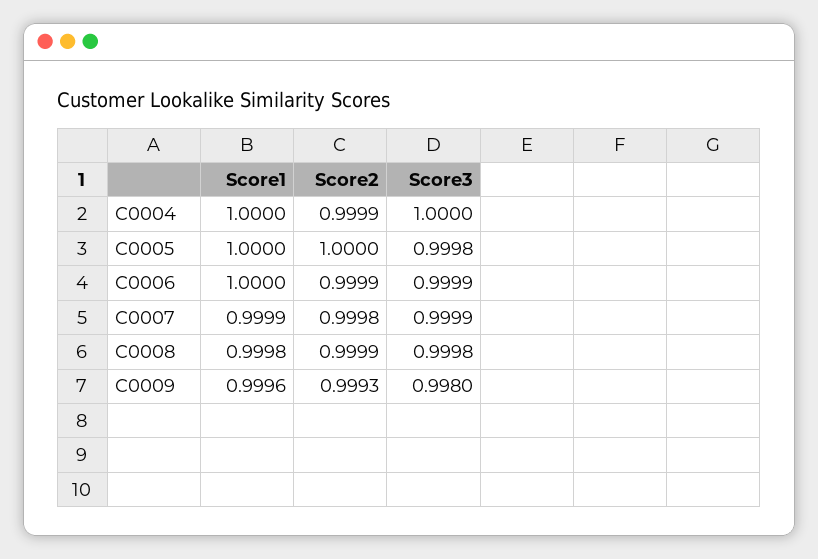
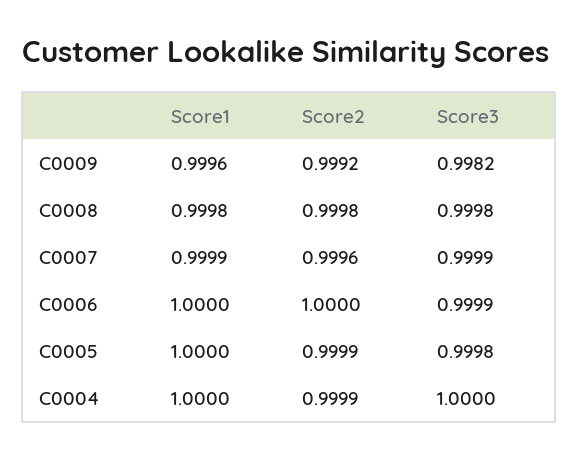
Score2, C0005: 1 -> 0.9999
Score2, C0006: 0.9999 -> 1
Score2, C0007: 0.9998 -> 0.9996
Score2, C0008: 0.9999 -> 0.9998
Score2, C0009: 0.9993 -> 0.9992
Score3, C0009: 0.998 -> 0.9982

